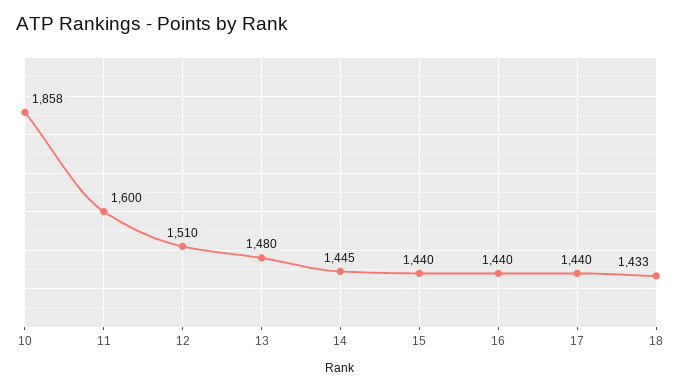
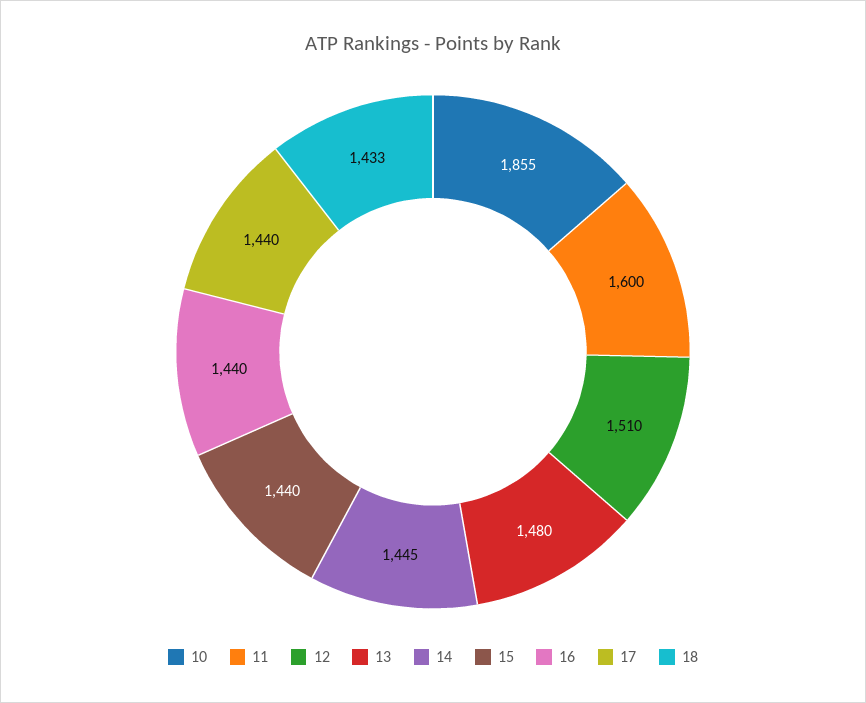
10: 1858 -> 1855

